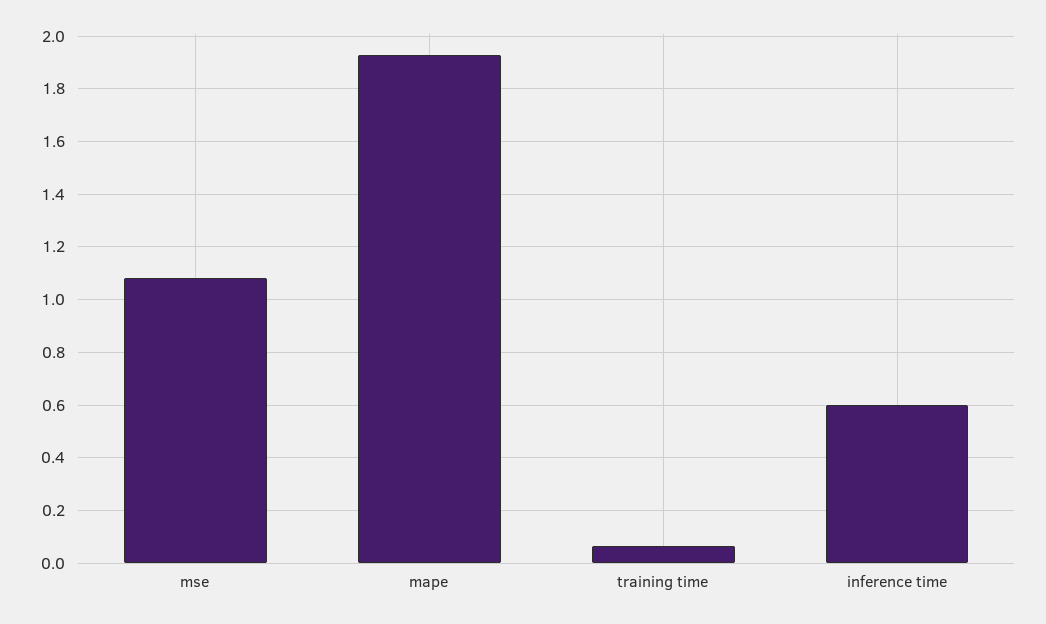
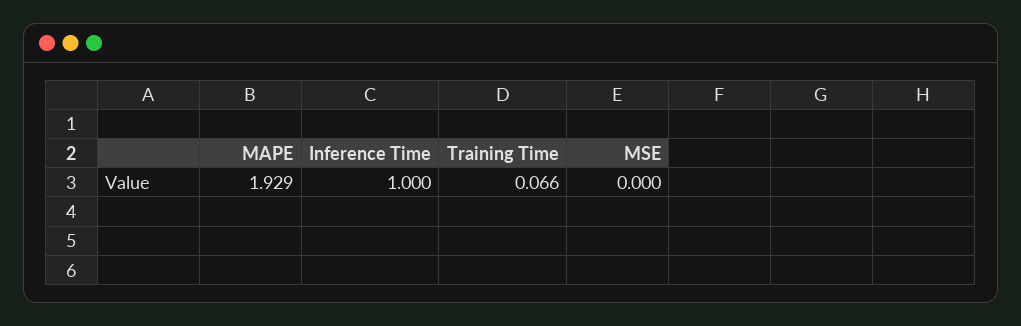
mse: 1.075 -> 0
inference time: 0.6 -> 1

